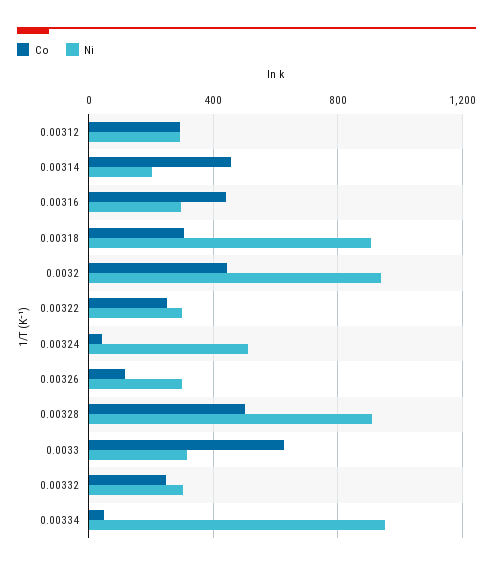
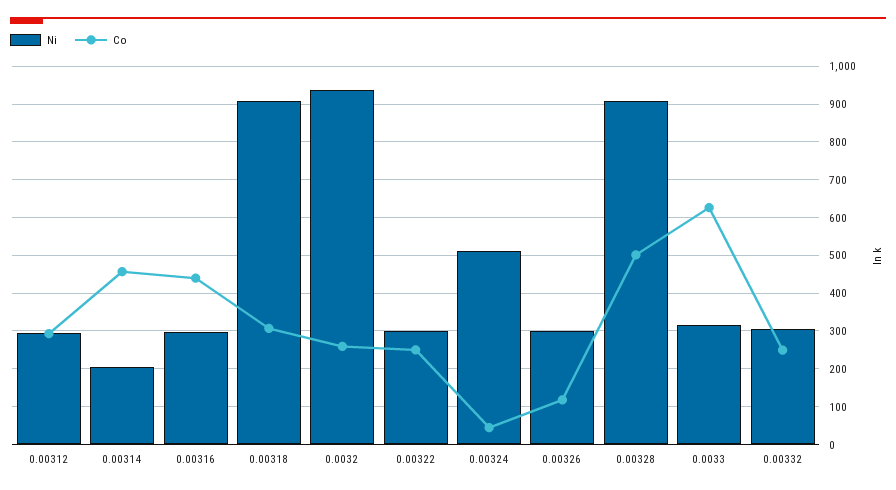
Co, 0.0032: 450 -> 260
Co, 0.00334: 50 -> none
Ni, 0.00334: 950 -> none

